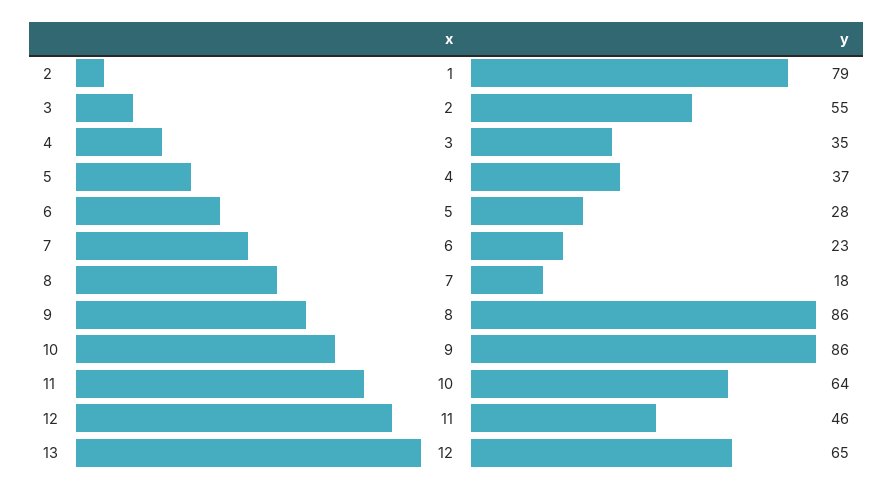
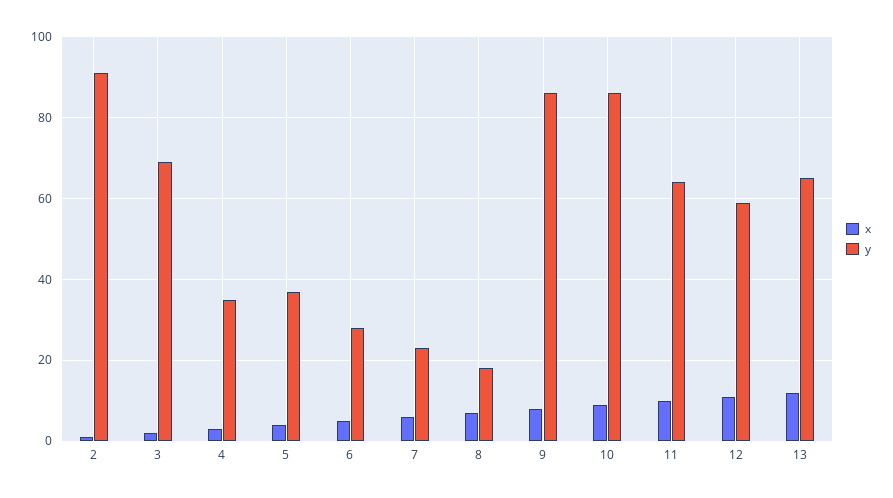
y, 2: 79 -> 90
y, 3: 55 -> 70
y, 12: 46 -> 60

